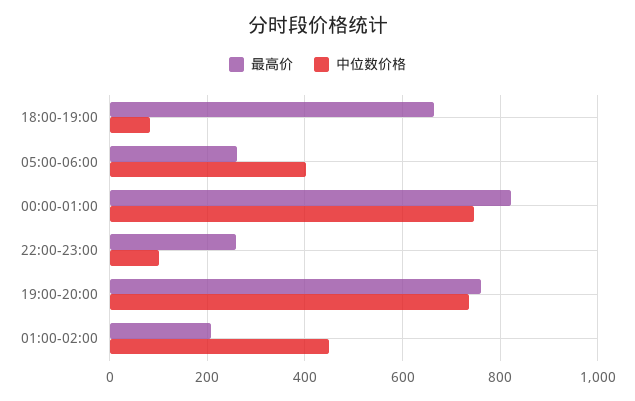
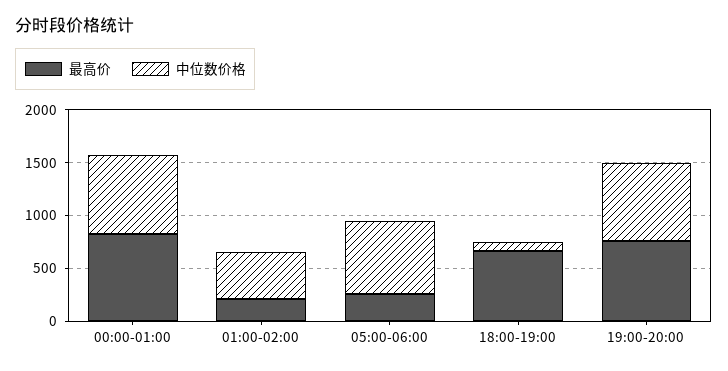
中位数价格, 05:00-06:00: 400 -> 700
最高价, 22:00-23:00: 260 -> none
中位数价格, 22:00-23:00: 100 -> none

